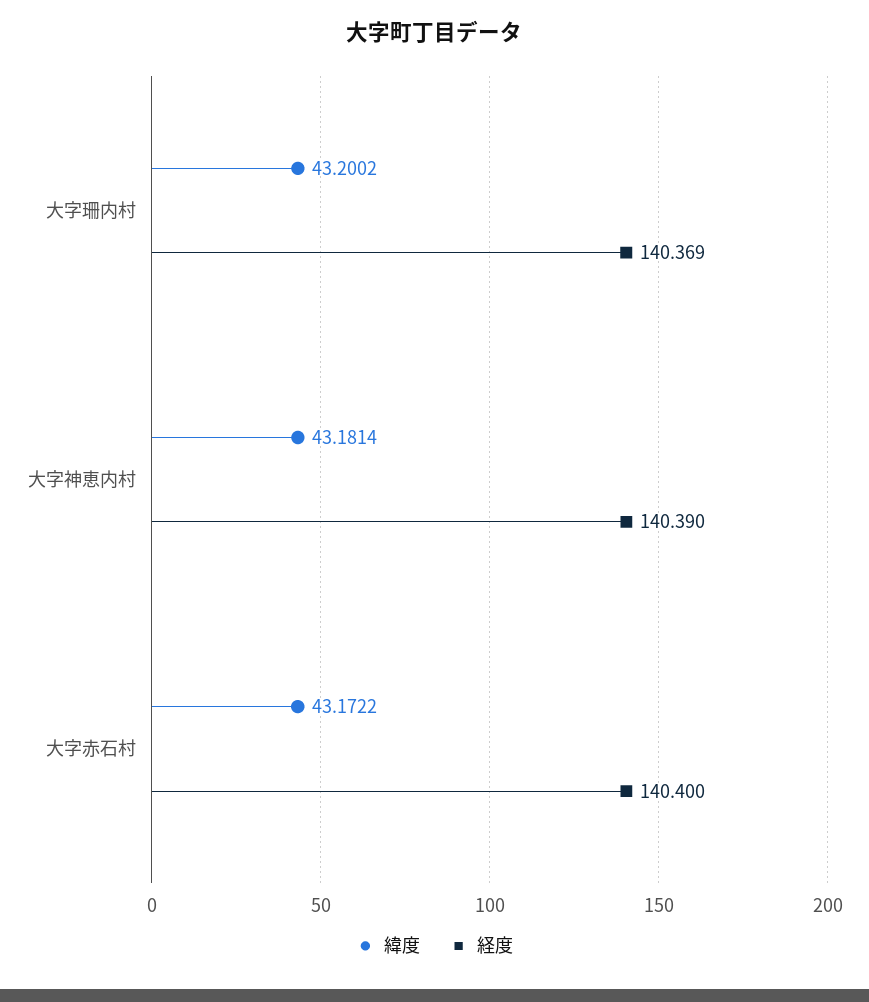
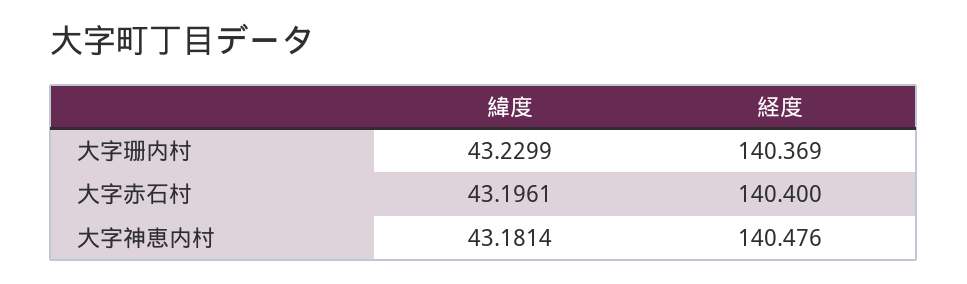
緯度, 大字珊内村: 43.2002 -> 43.2299
経度, 大字神恵内村: 140.39 -> 140.476
緯度, 大字赤石村: 43.1722 -> 43.1961

